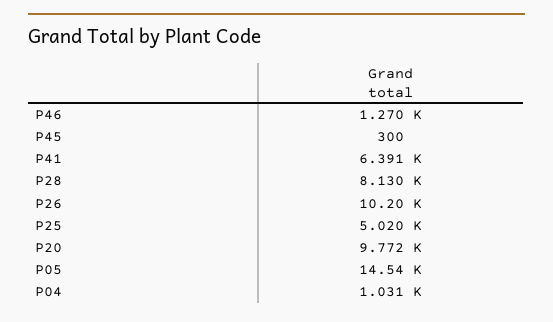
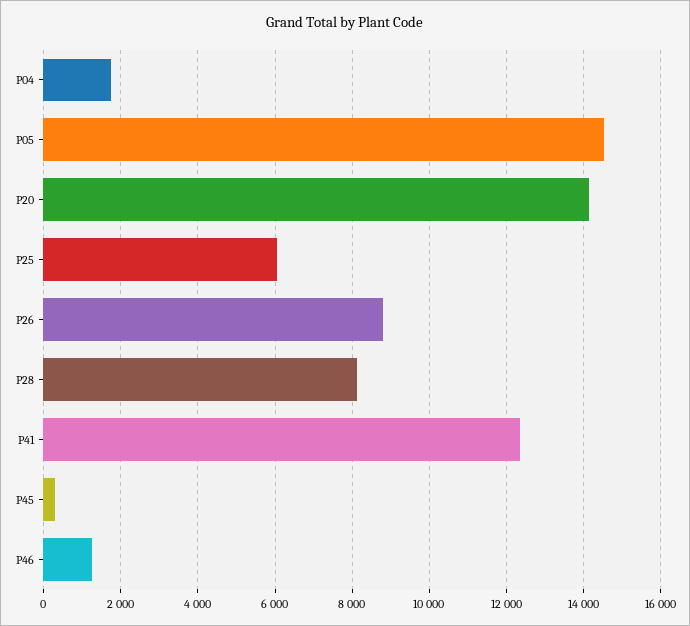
P41: 6391 -> 12400
P26: 10200 -> 8800
P25: 5020 -> 6000
P20: 9772 -> 14200
P04: 1031 -> 1800

